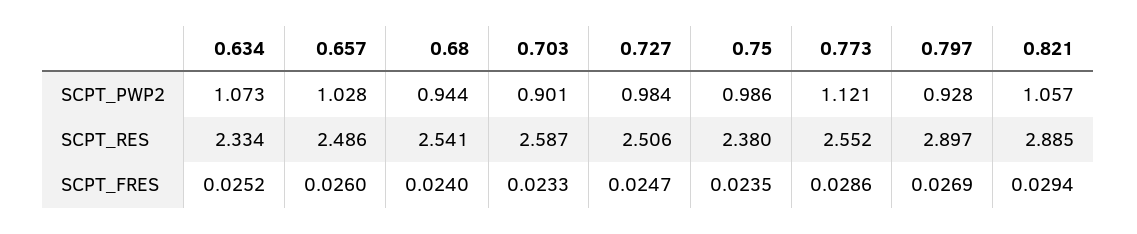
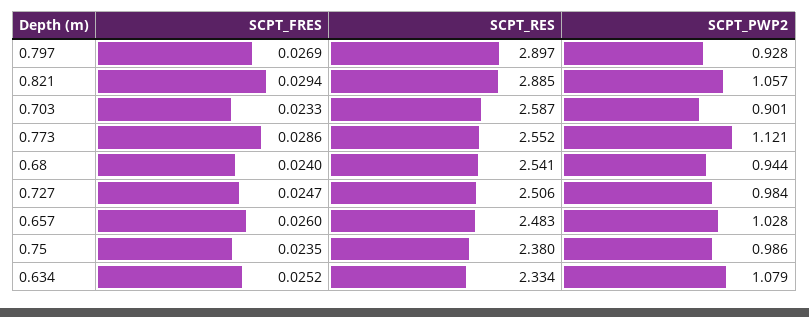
0.634, SCPT_PWP2: 1.073 -> 1.079
0.657, SCPT_RES: 2.486 -> 2.483

